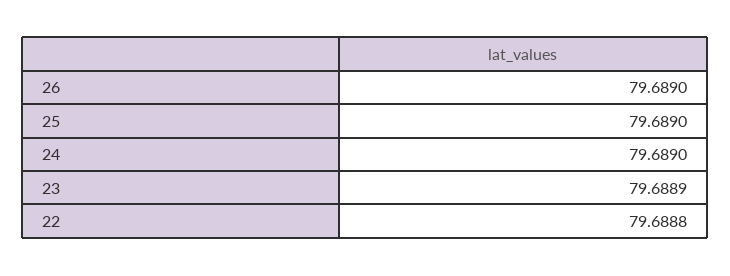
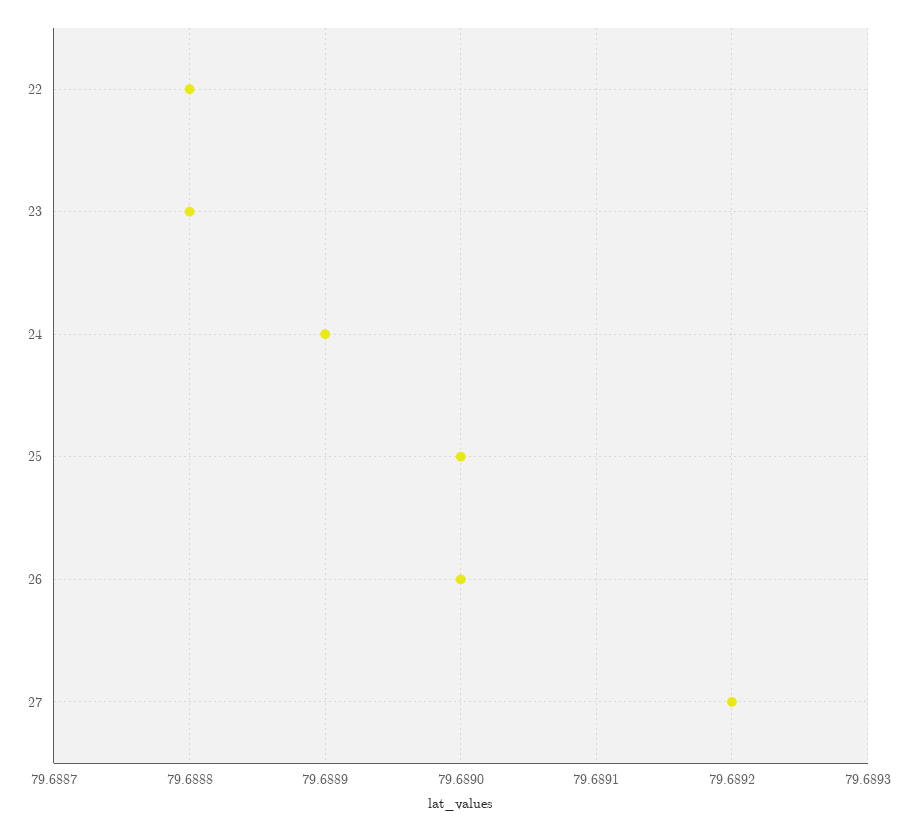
24: 79.689 -> 79.6889
23: 79.6889 -> 79.6888
27: none -> 79.6892

